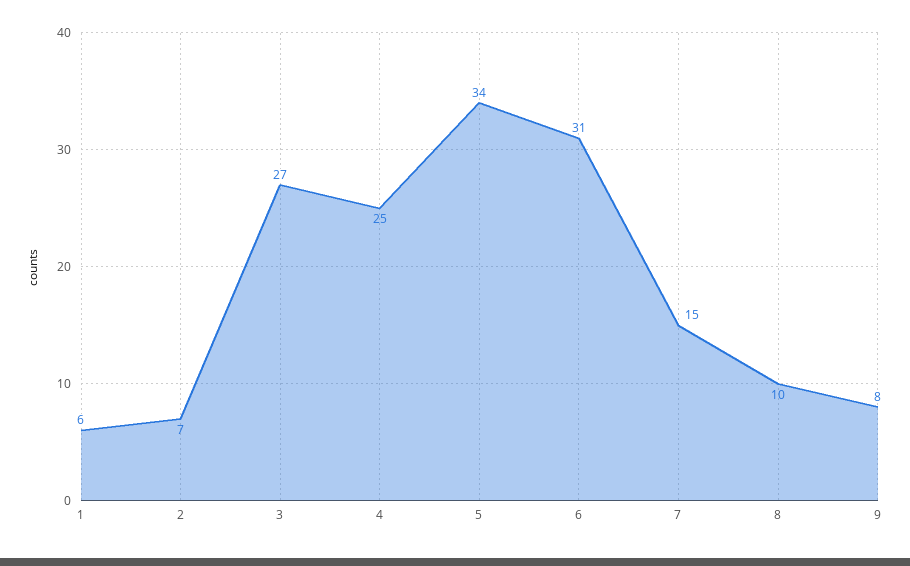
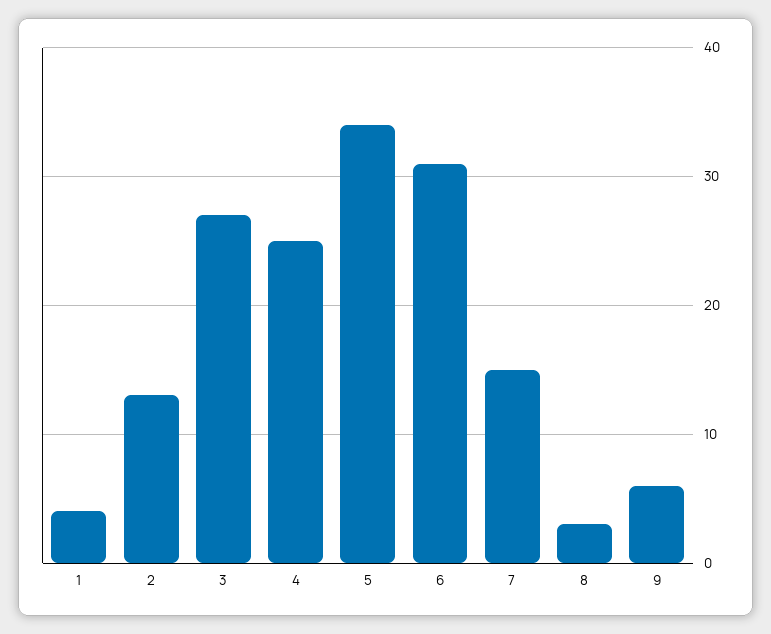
1: 6 -> 4
2: 7 -> 13
8: 10 -> 3
9: 8 -> 6

